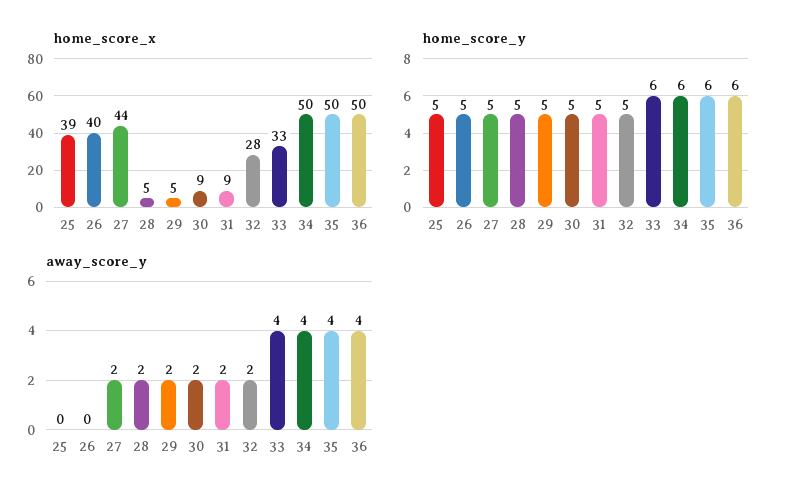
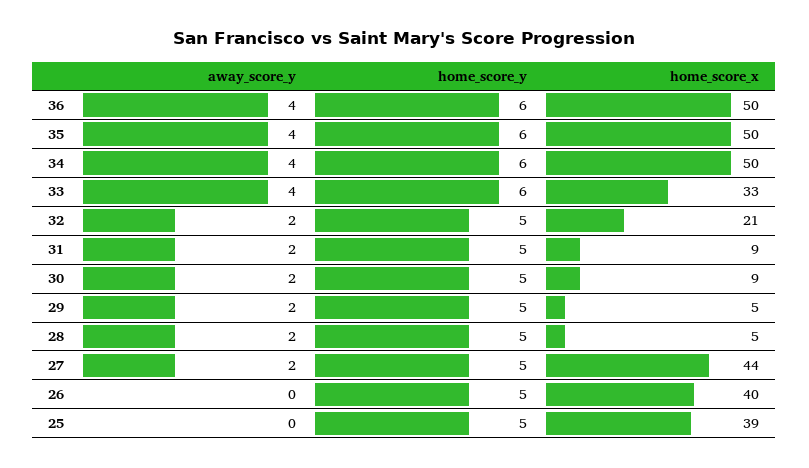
home_score_x, 32: 28 -> 21

